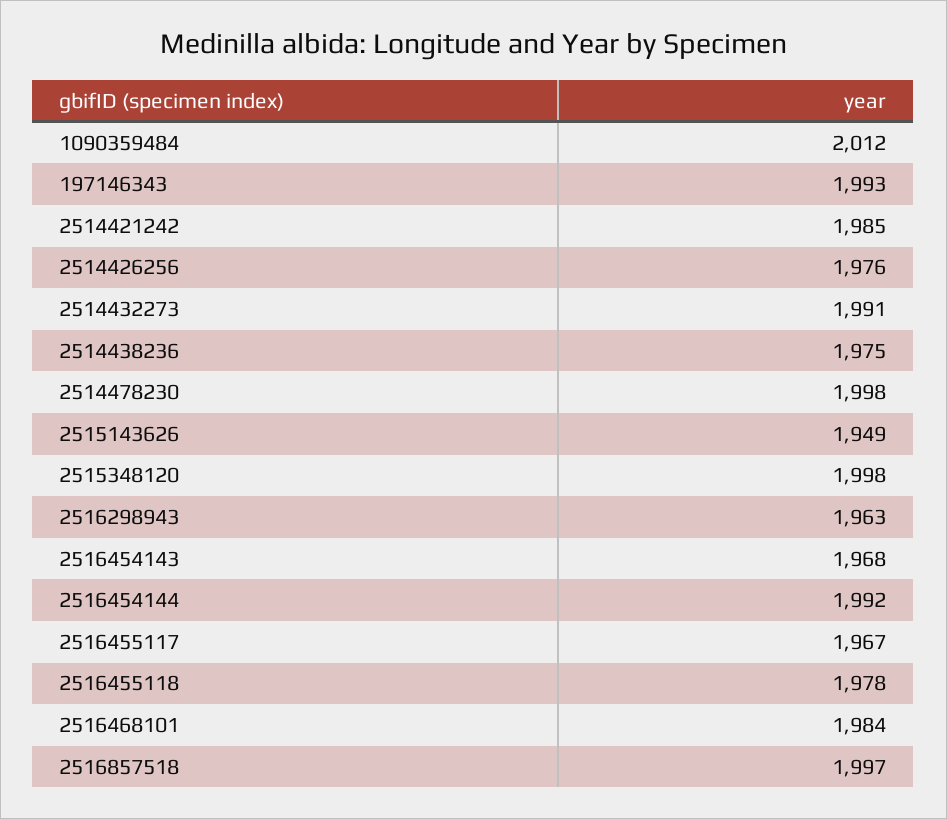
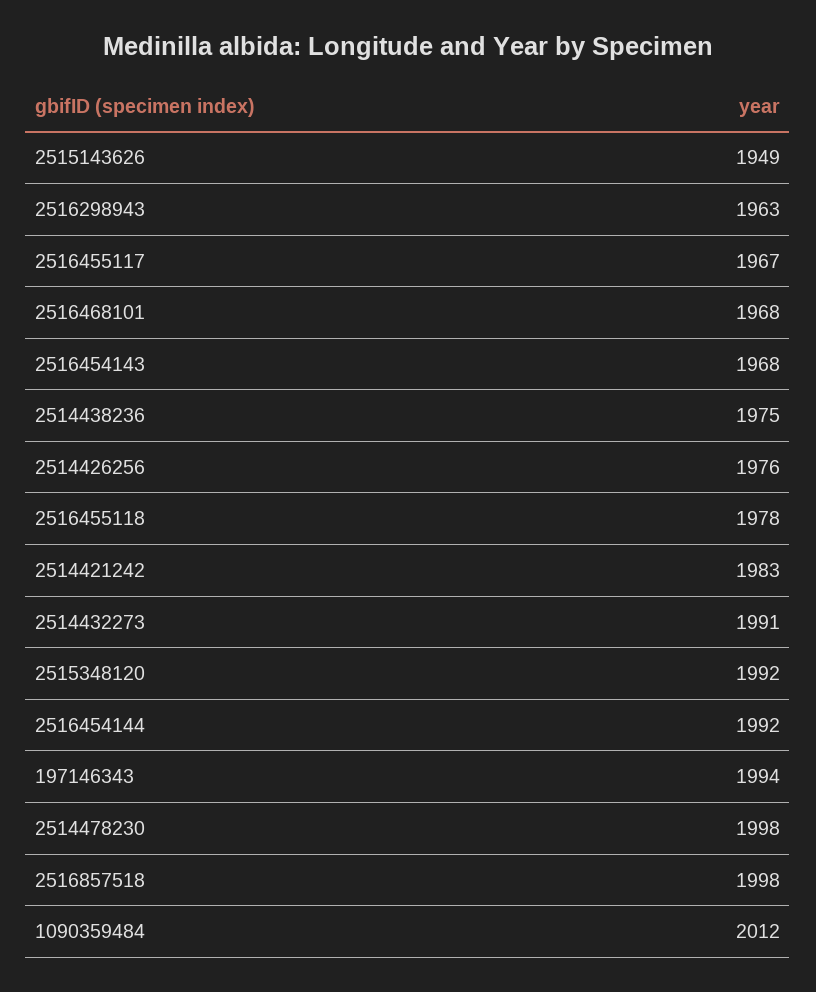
197146343: 1993 -> 1994
2514421242: 1985 -> 1983
2515348120: 1998 -> 1992
2516468101: 1984 -> 1968
2516857518: 1997 -> 1998

